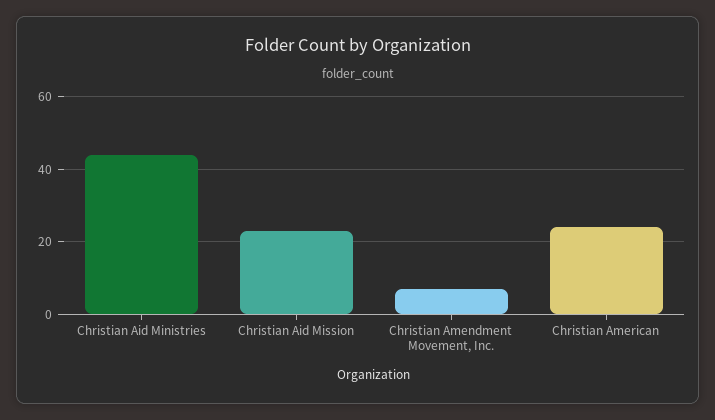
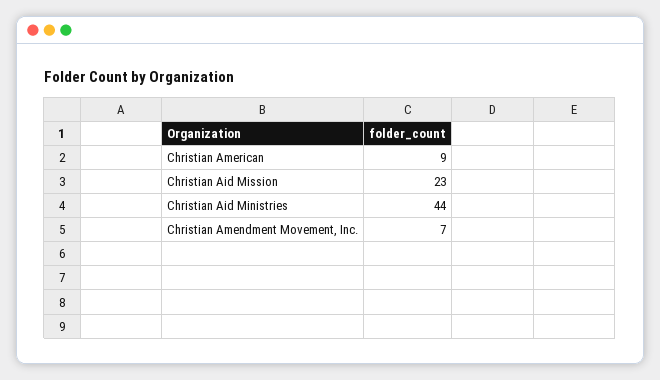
Christian American: 25 -> 9

